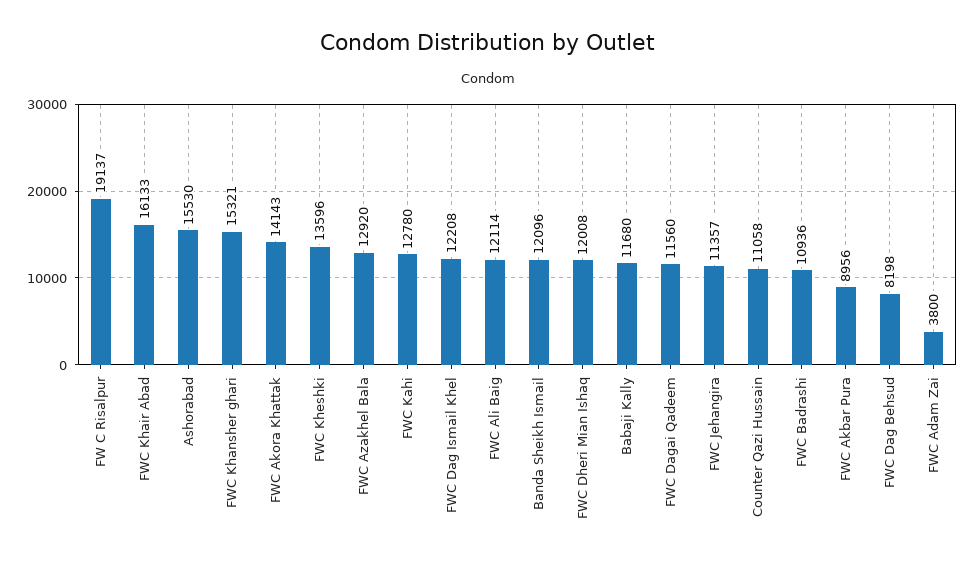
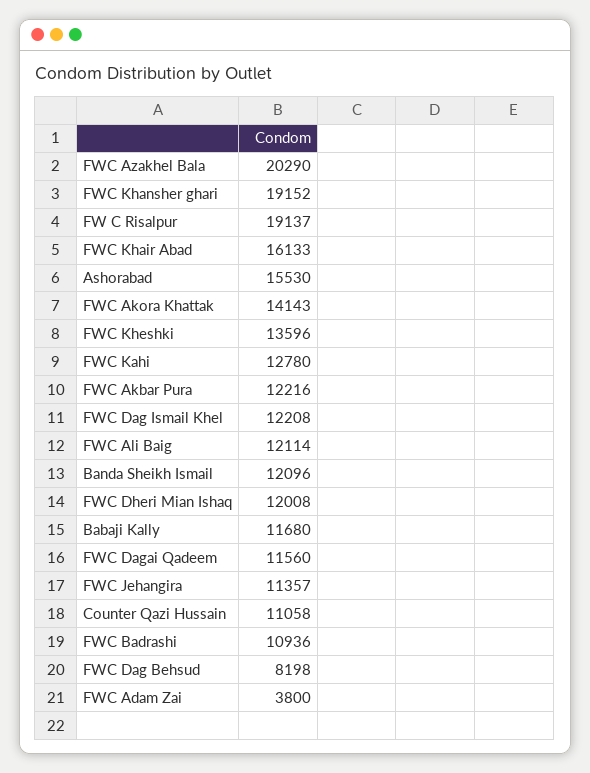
FWC Khansher ghari: 15321 -> 19152
FWC Azakhel Bala: 12920 -> 20290
FWC Akbar Pura: 8956 -> 12216

